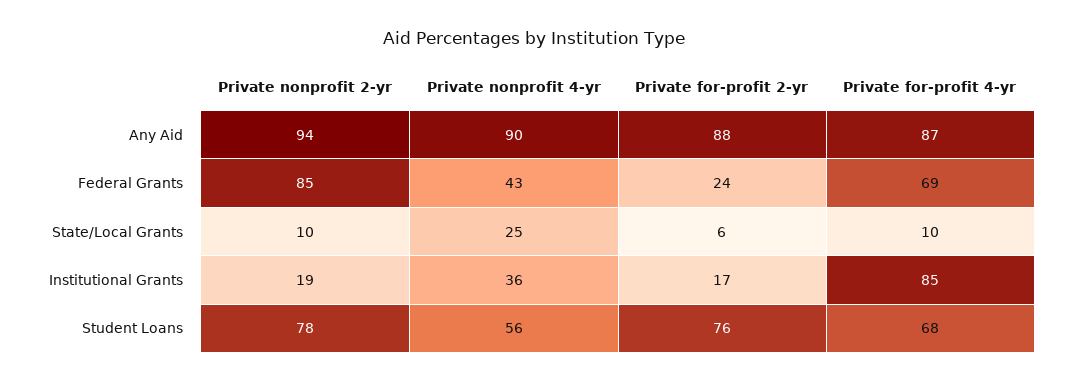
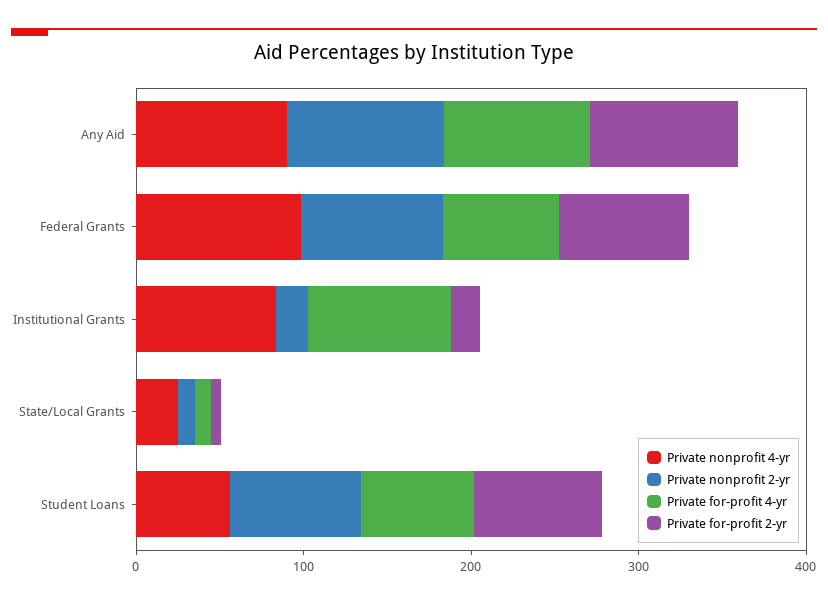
Private nonprofit 4-yr, Federal Grants: 43 -> 100
Private for-profit 2-yr, Federal Grants: 24 -> 80
Private nonprofit 4-yr, Institutional Grants: 36 -> 80

